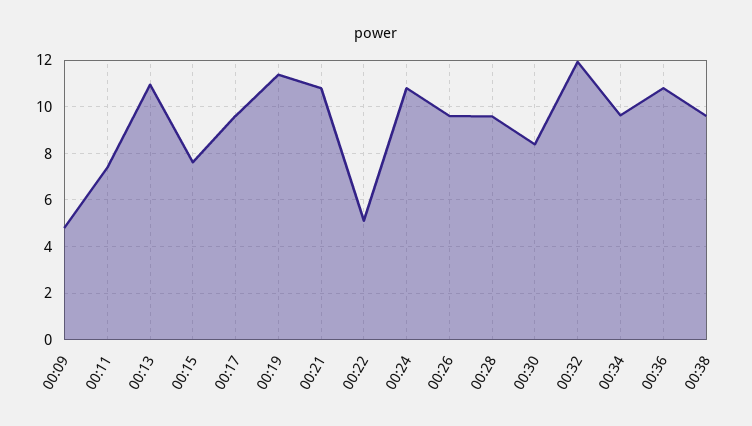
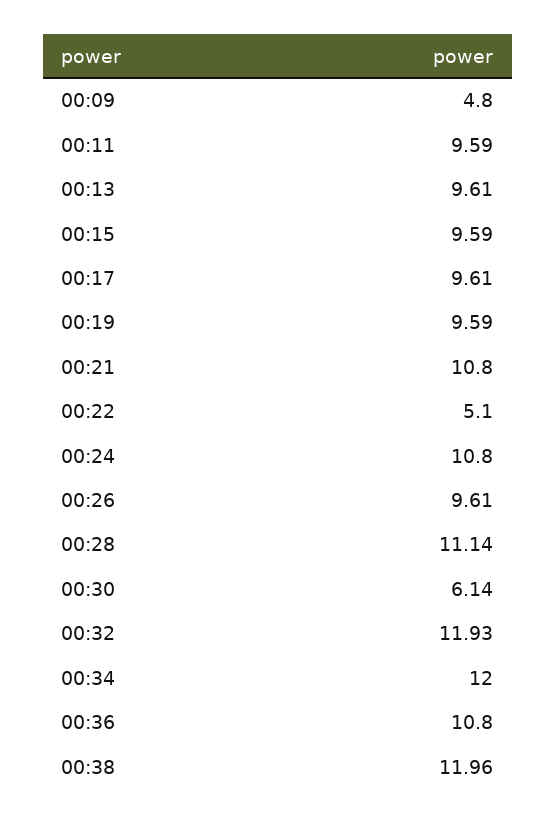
00:11: 7.5 -> 9.59
00:13: 11 -> 9.61
00:15: 7.5 -> 9.59
00:19: 11.5 -> 9.59
00:28: 9.5 -> 11.14
00:30: 8.5 -> 6.14
00:34: 9.5 -> 12
00:38: 9.5 -> 11.96

